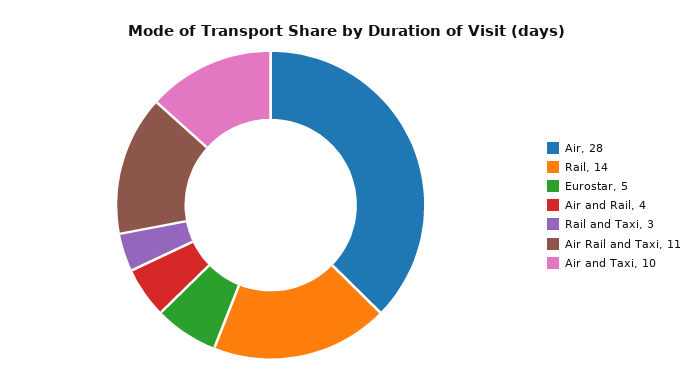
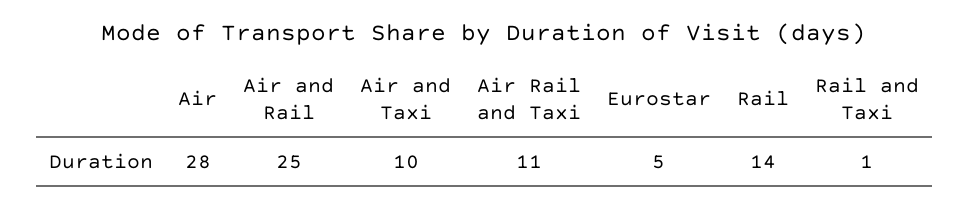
Air and Rail: 4 -> 25
Rail and Taxi: 3 -> 1

